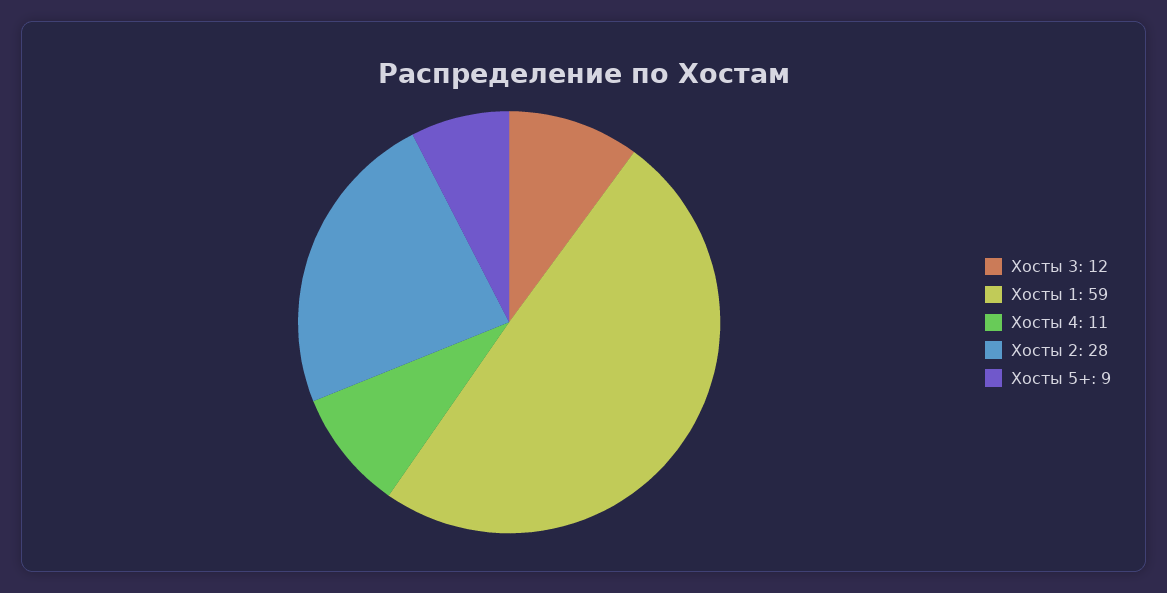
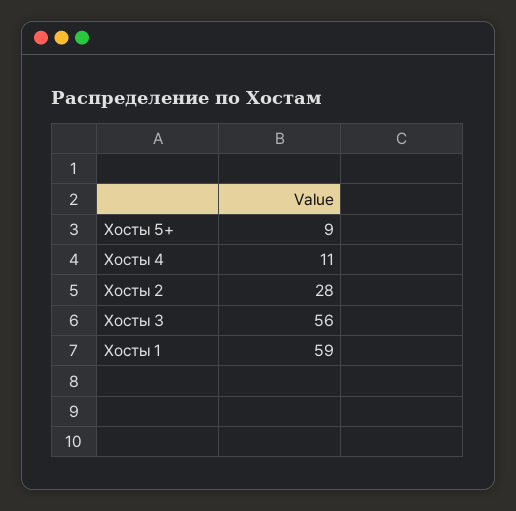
Хосты 3: 12 -> 56

